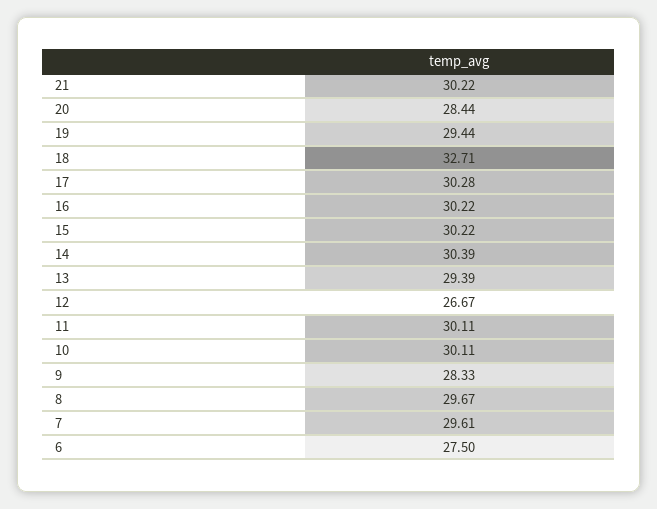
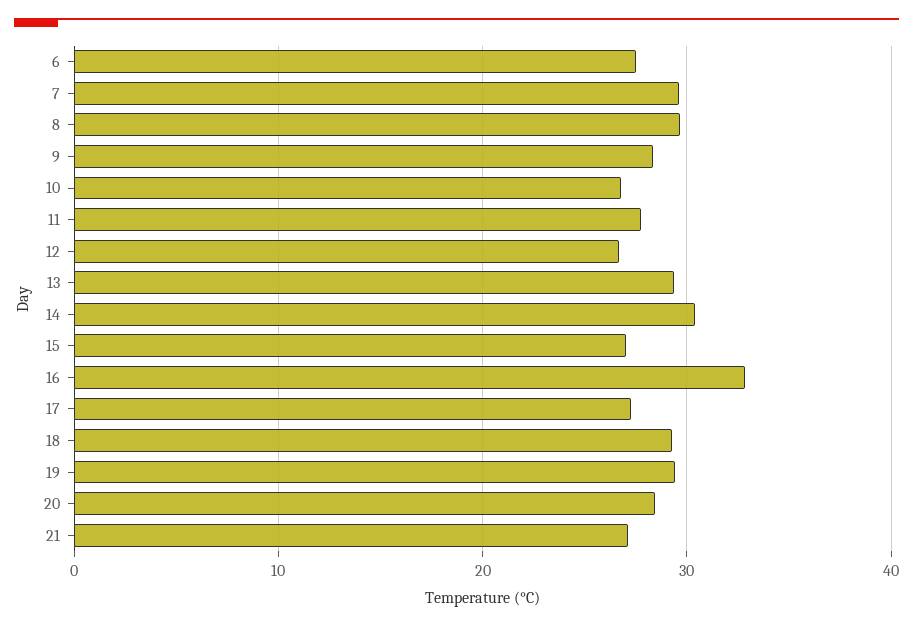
21: 30.22 -> 27
18: 32.71 -> 29
17: 30.28 -> 27
16: 30.22 -> 33
15: 30.22 -> 27
11: 30.11 -> 28
10: 30.11 -> 27

